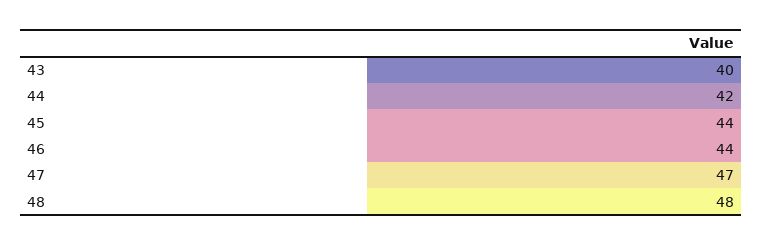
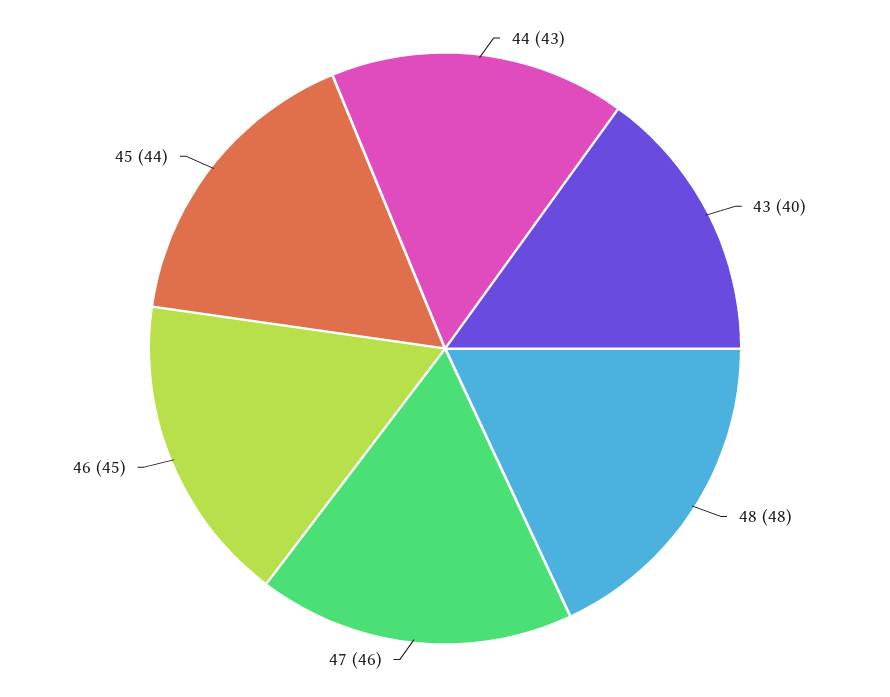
44: 42 -> 43
46: 44 -> 45
47: 47 -> 46

